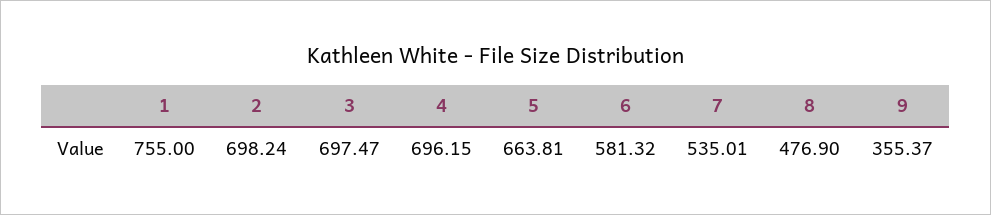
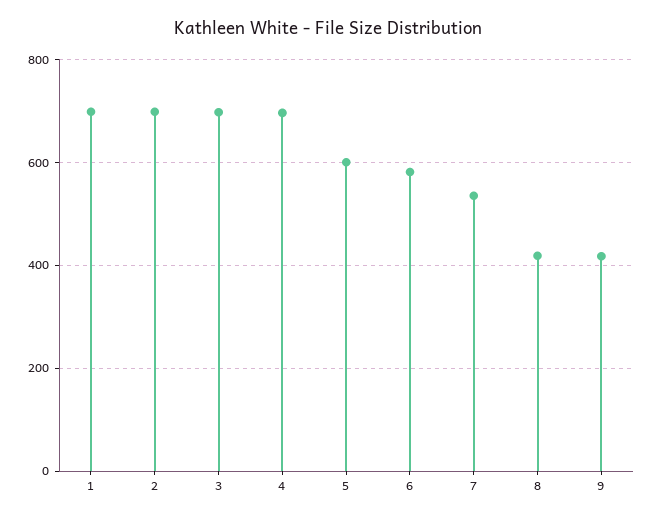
1: 755 -> 700
5: 663.81 -> 600
8: 476.9 -> 420
9: 355.37 -> 420

